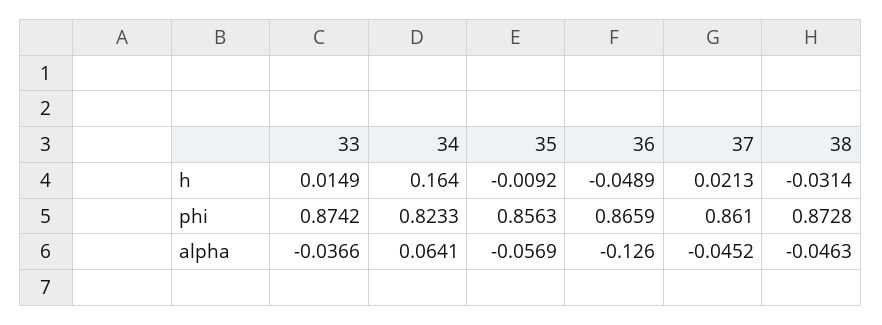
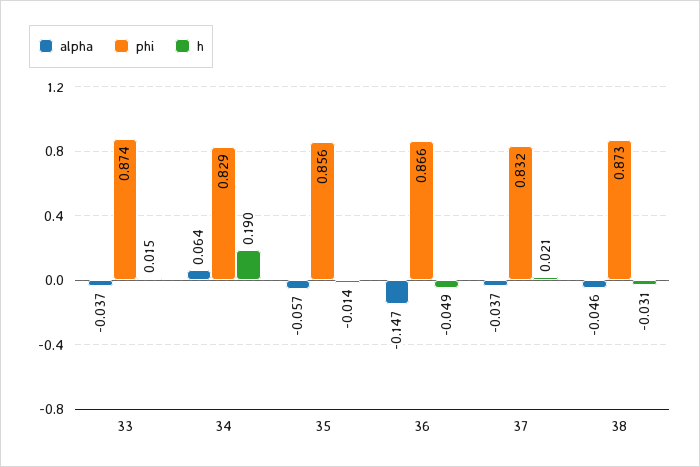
h, 34: 0.164 -> 0.19
h, 35: -0.0092 -> -0.014
phi, 34: 0.8233 -> 0.829
phi, 37: 0.861 -> 0.832
alpha, 36: -0.126 -> -0.147
alpha, 37: -0.0452 -> -0.037

